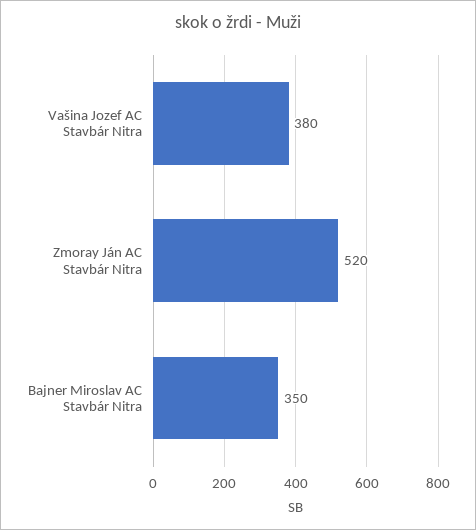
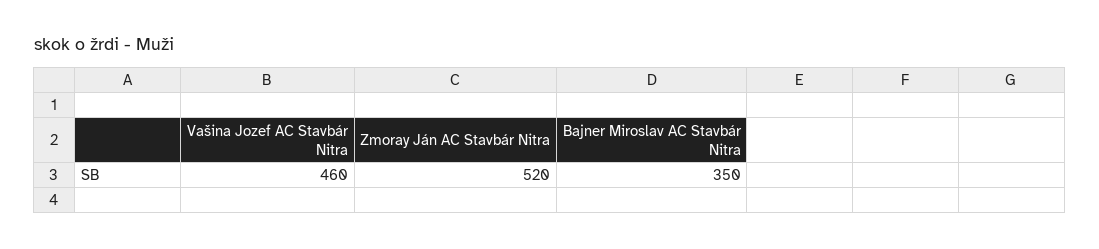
Vašina Jozef AC Stavbár Nitra: 380 -> 460

